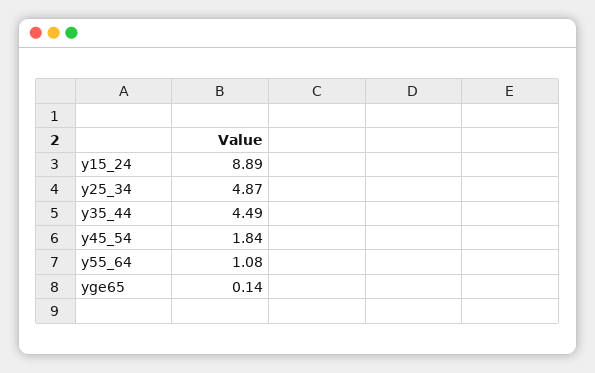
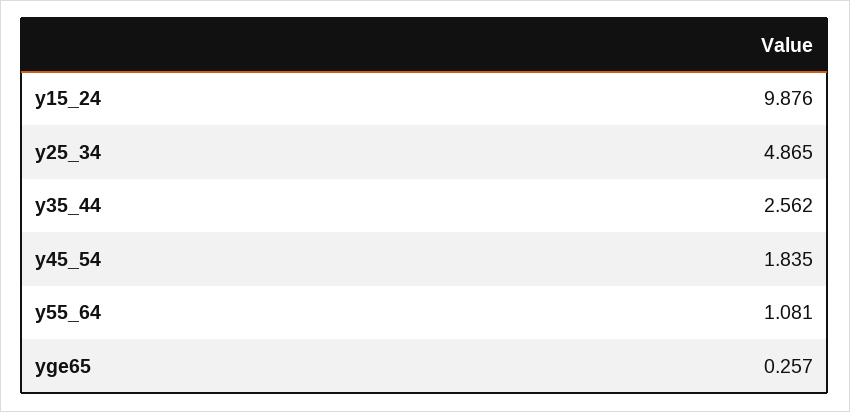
y15_24: 8.89 -> 9.876
y35_44: 4.49 -> 2.562
yge65: 0.14 -> 0.257

